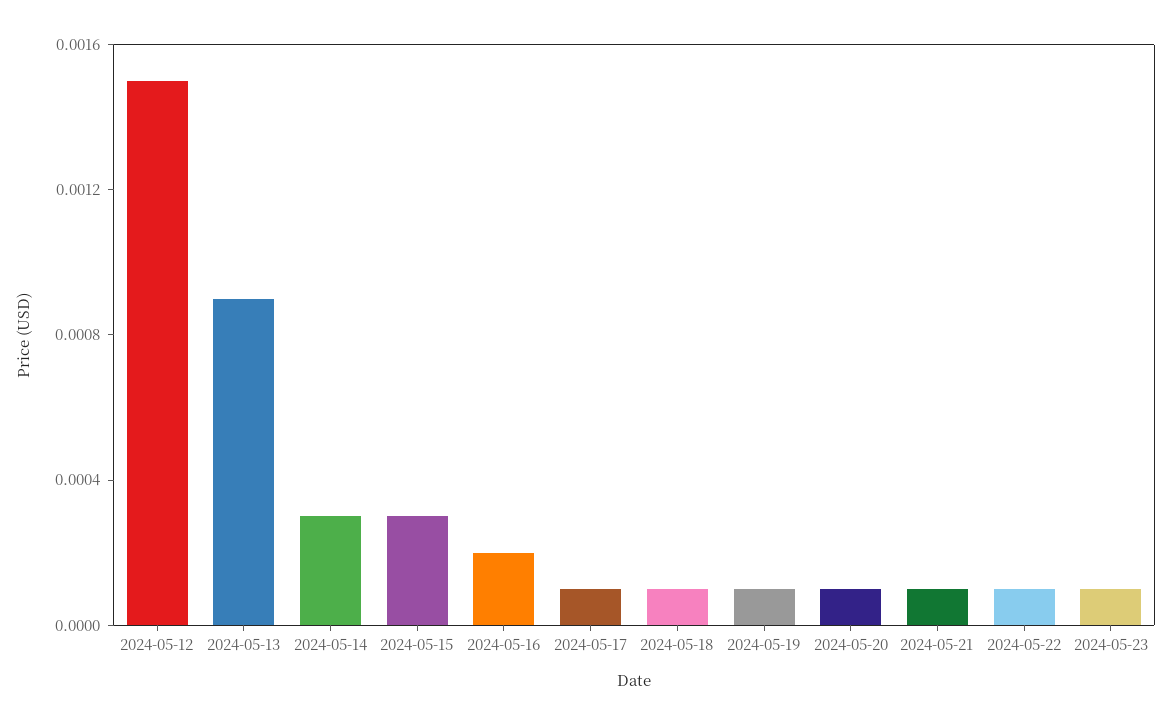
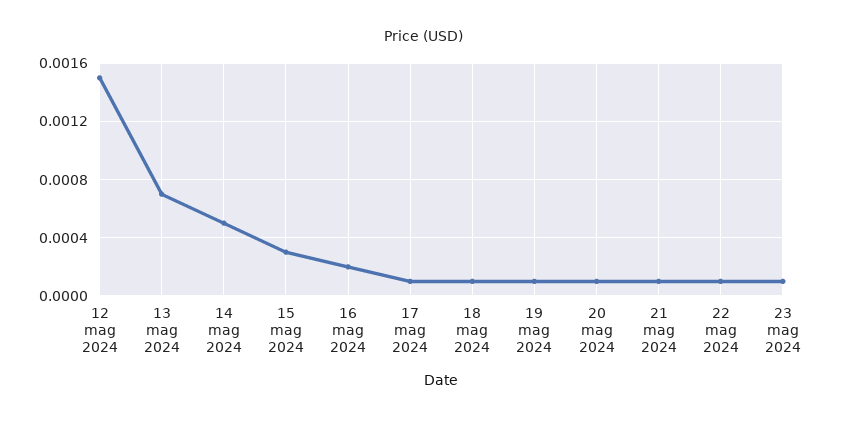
2024-05-13: 0.0009 -> 0.0007
2024-05-14: 0.0003 -> 0.0005

